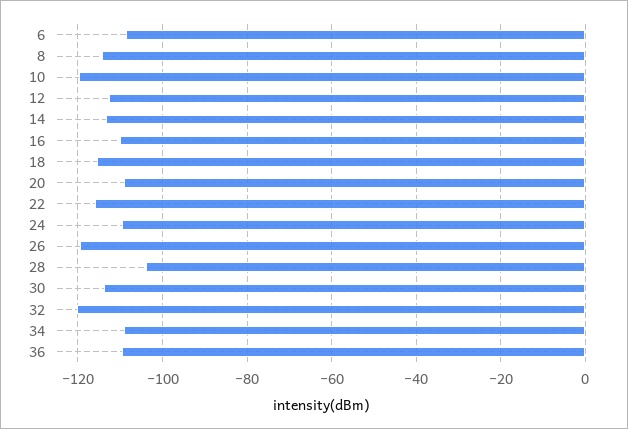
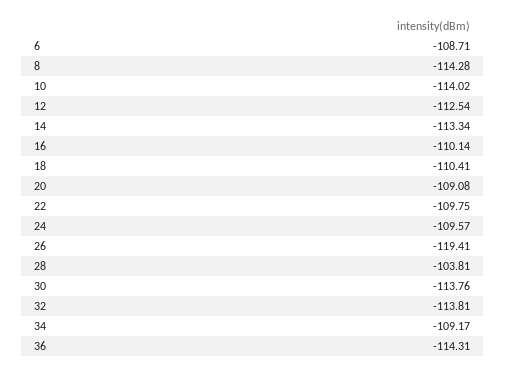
10: -120 -> -114.02
18: -116 -> -110.41
22: -116 -> -109.75
32: -120 -> -113.81
36: -110 -> -114.31

